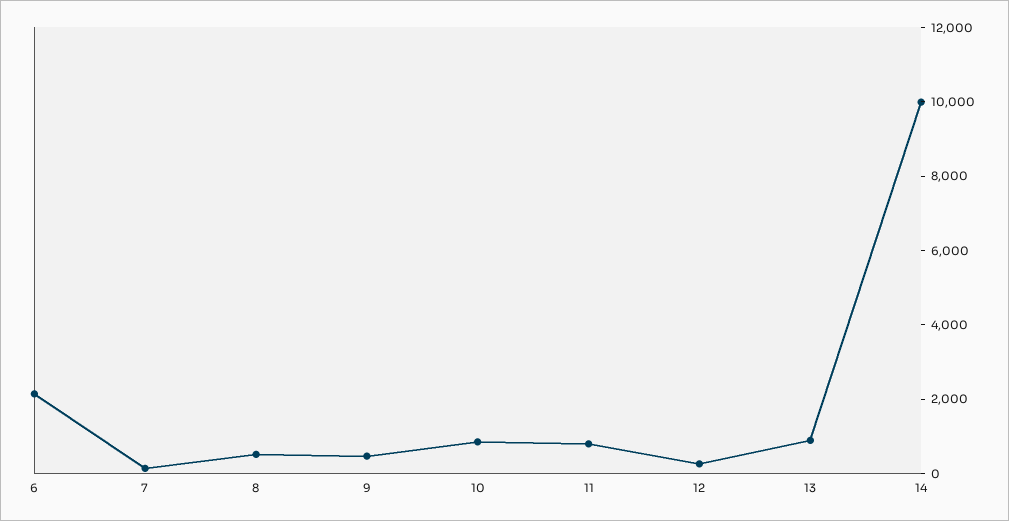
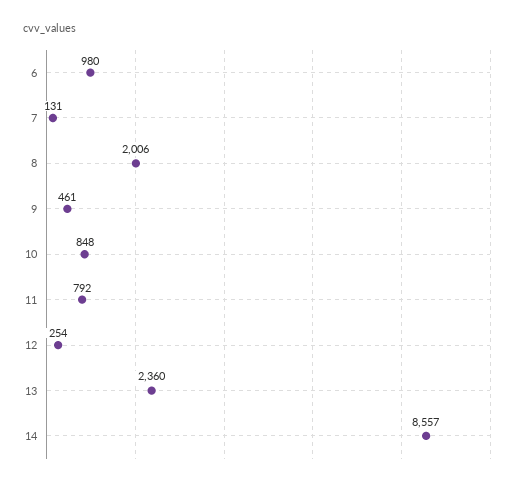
6: 2000 -> 980
8: 500 -> 2006
13: 1000 -> 2360
14: 10000 -> 8557

